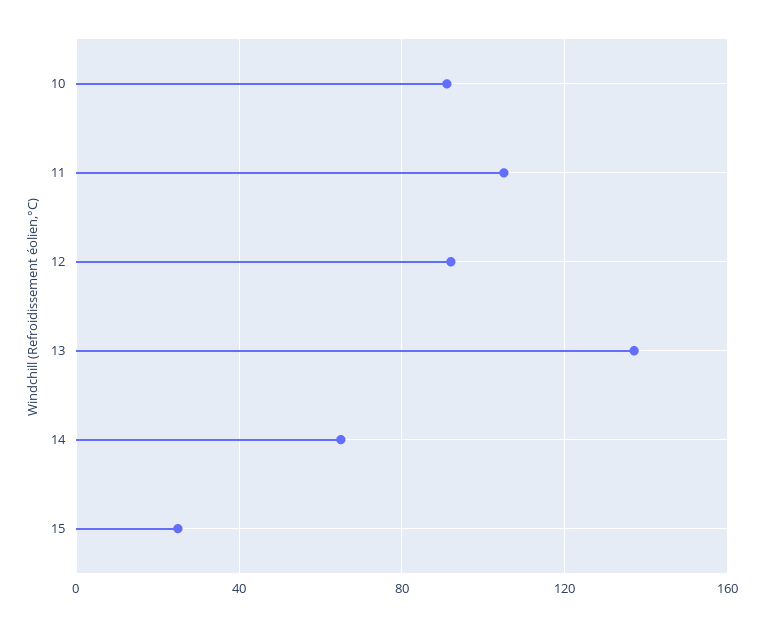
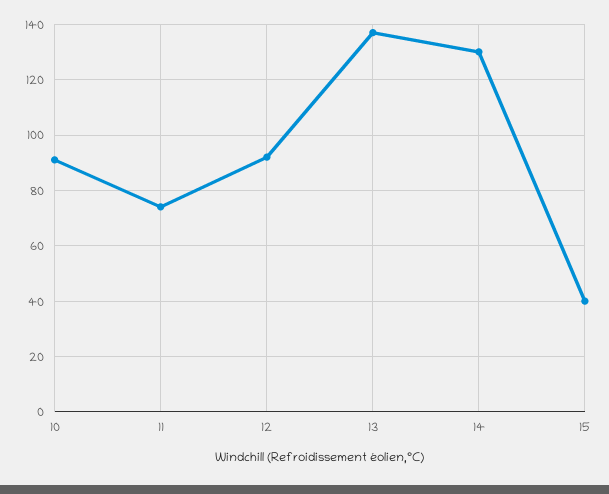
11: 105 -> 75
14: 65 -> 130
15: 25 -> 40

